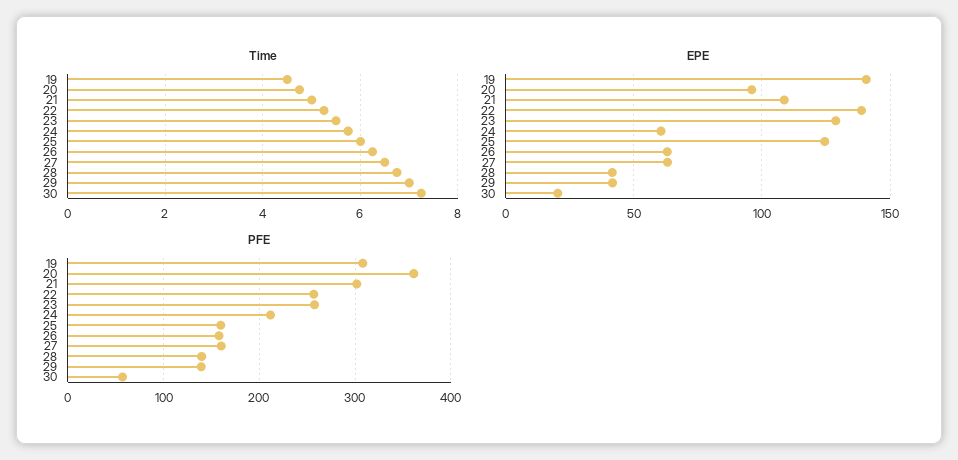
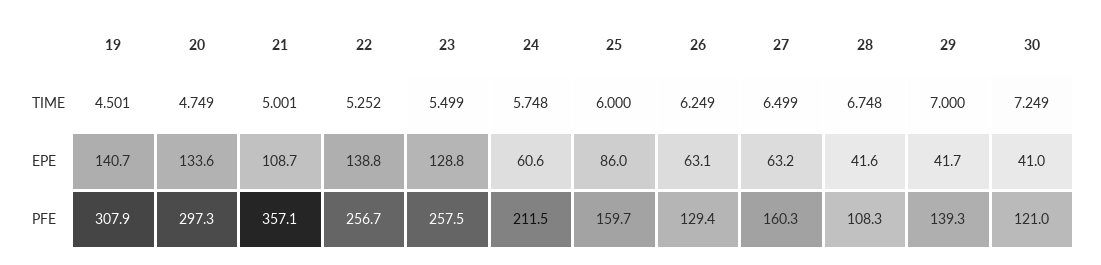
EPE, 20: 95 -> 133.6
EPE, 25: 125 -> 86
EPE, 30: 20 -> 41
PFE, 20: 360 -> 297.3
PFE, 21: 300 -> 357.1
PFE, 26: 160 -> 129.4
PFE, 28: 140 -> 108.3
PFE, 30: 60 -> 121

